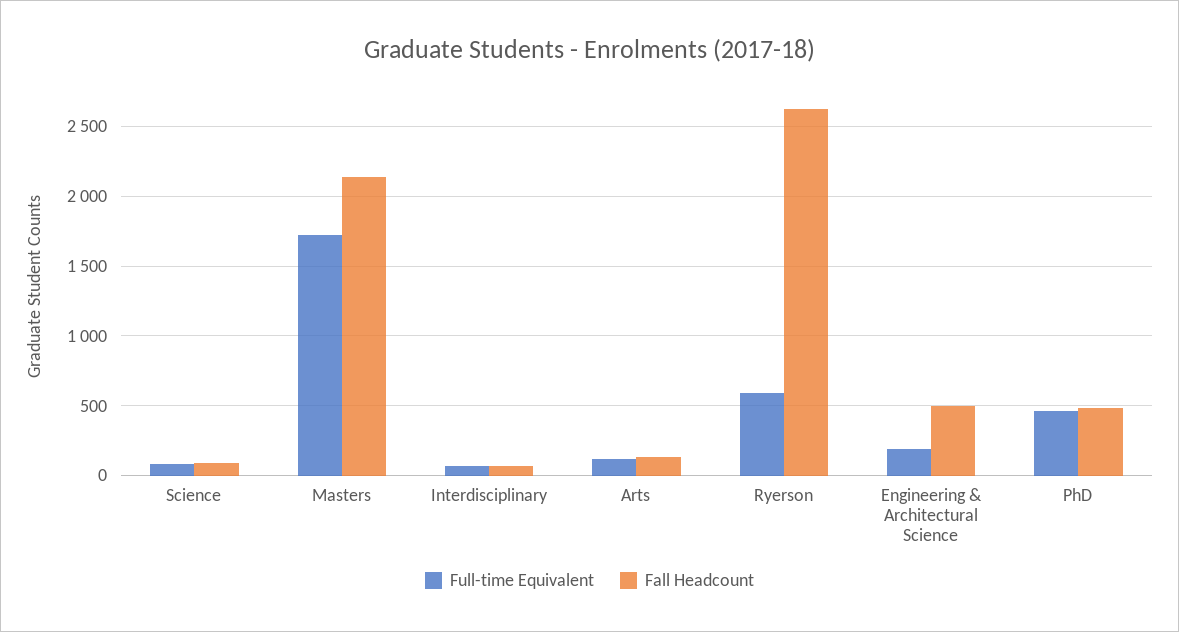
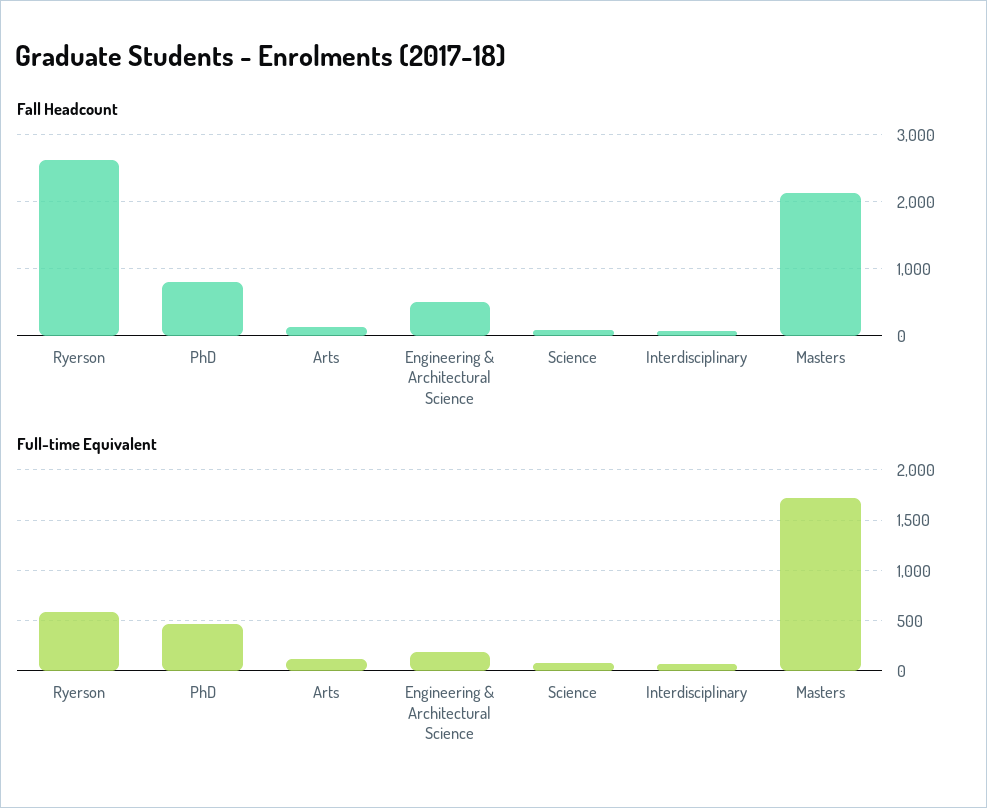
Fall Headcount, PhD: 500 -> 800

